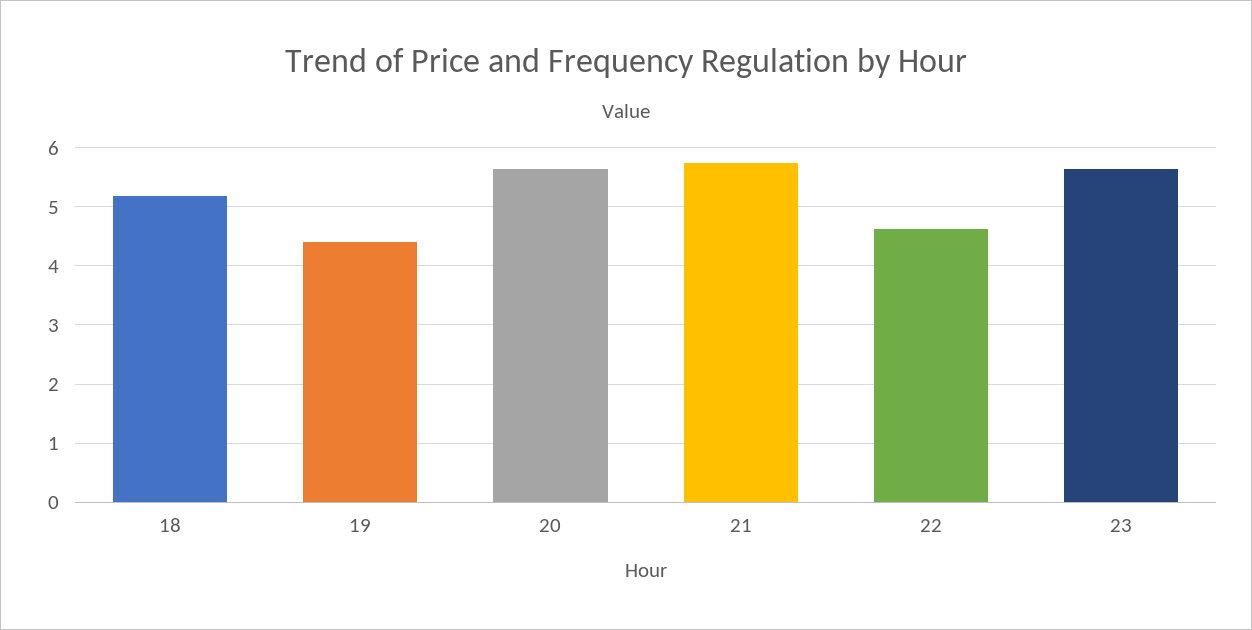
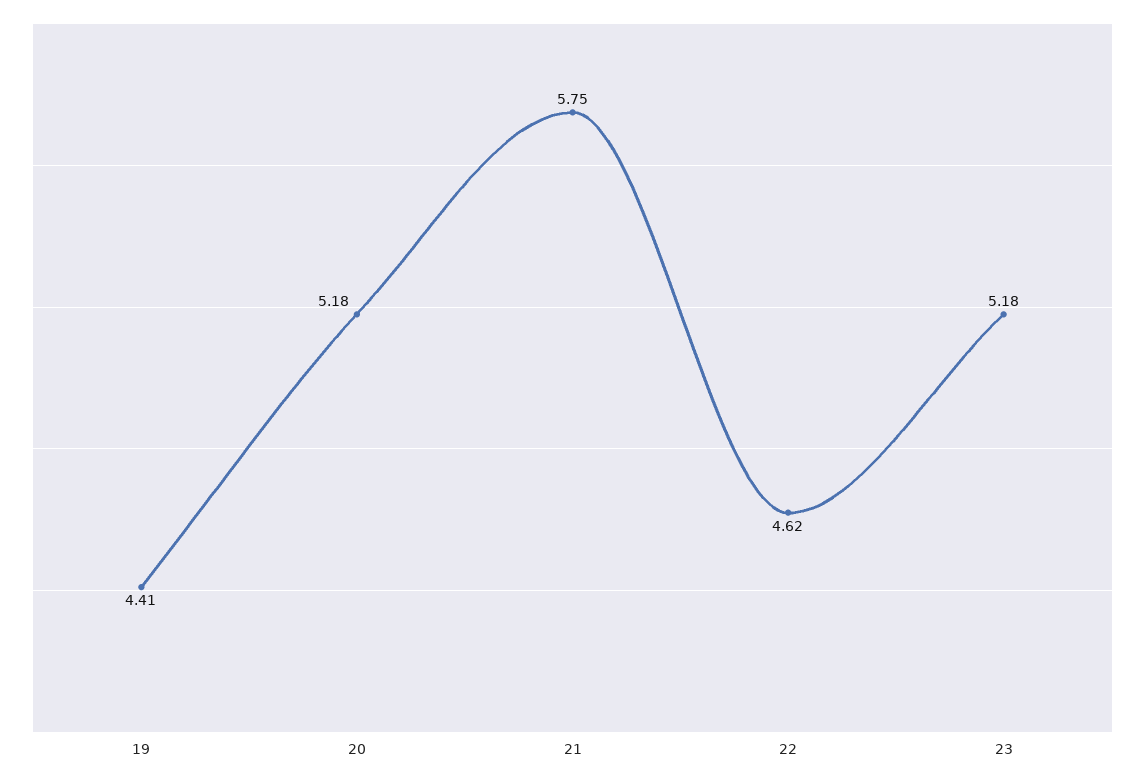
18: 5.2 -> none
20: 5.6 -> 5.18
23: 5.6 -> 5.18

